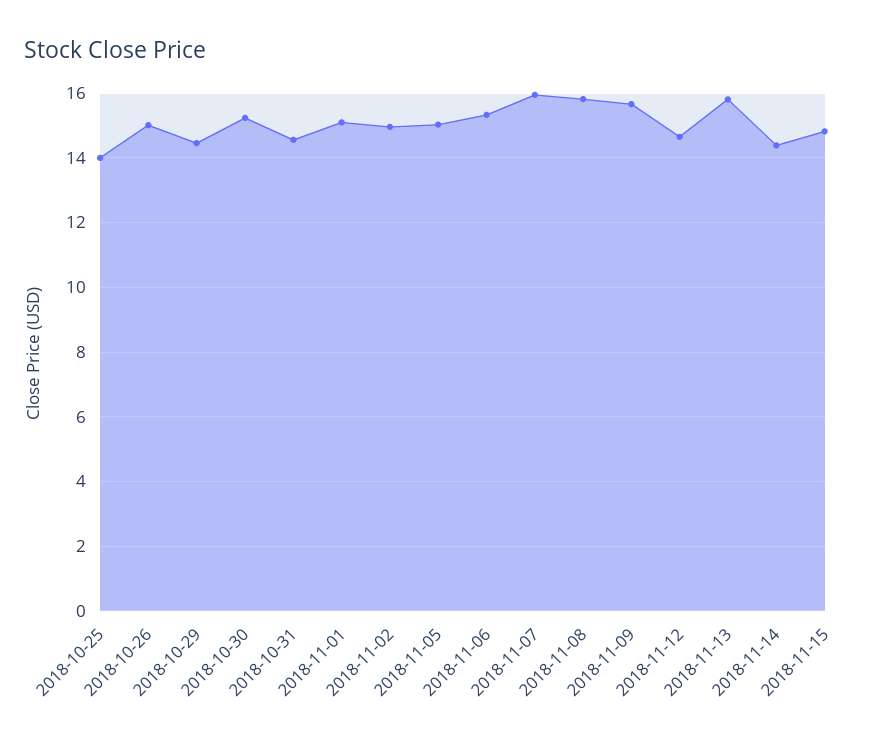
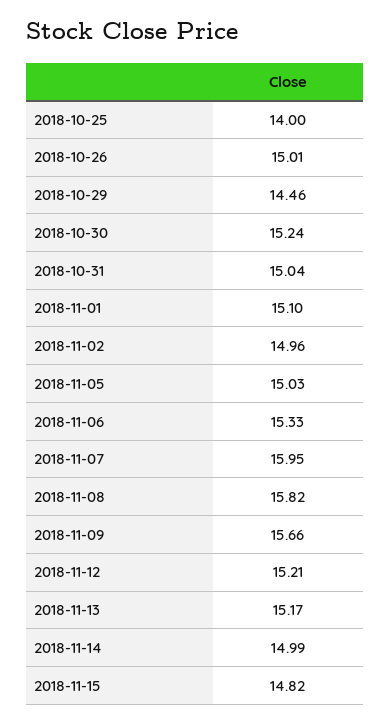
2018-10-31: 14.6 -> 15.04
2018-11-12: 14.6 -> 15.21
2018-11-13: 15.8 -> 15.17
2018-11-14: 14.4 -> 14.99

